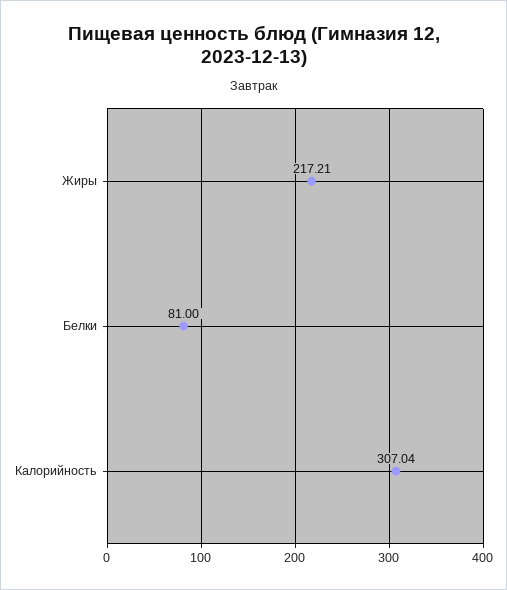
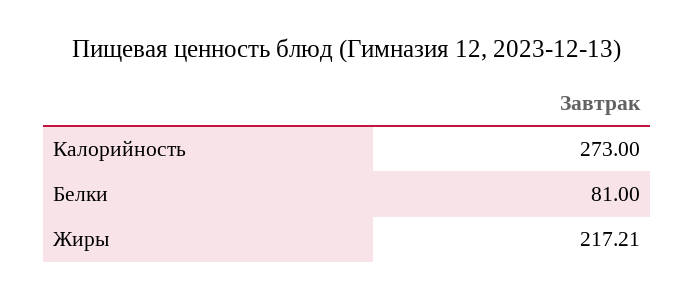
Калорийность: 307.04 -> 273

